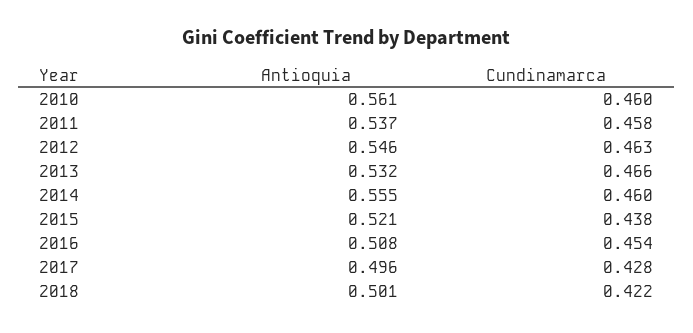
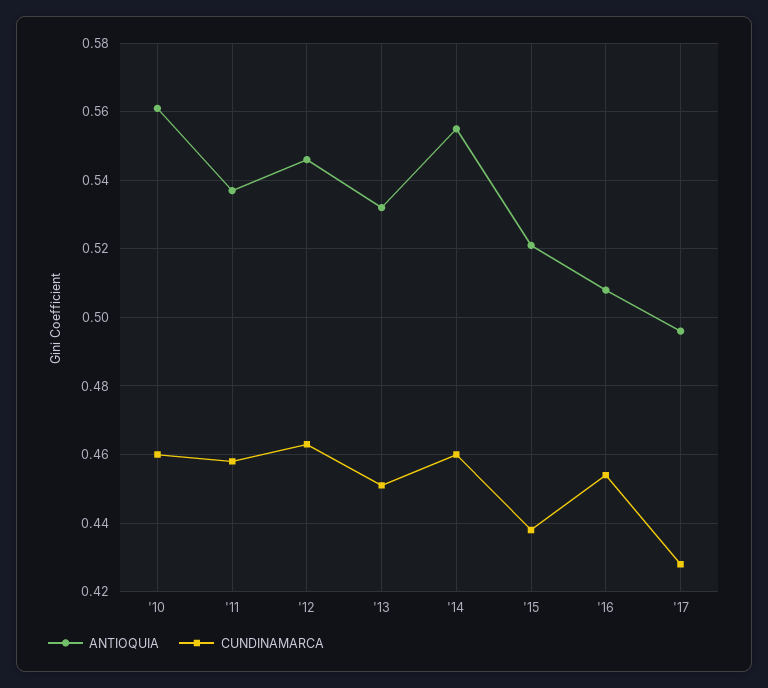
Cundinamarca, 2013: 0.466 -> 0.45
Antioquia, 2018: 0.501 -> none
Cundinamarca, 2018: 0.422 -> none

